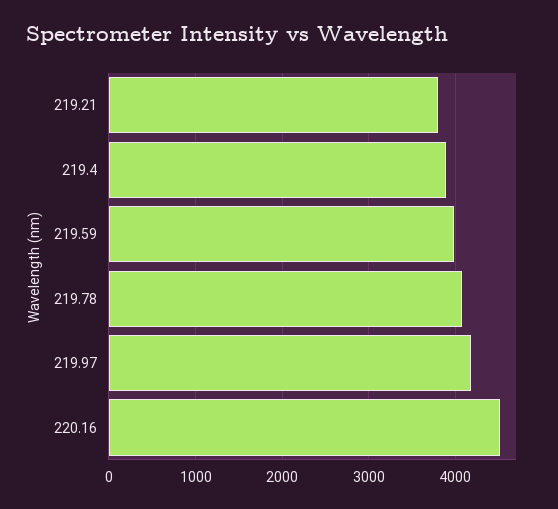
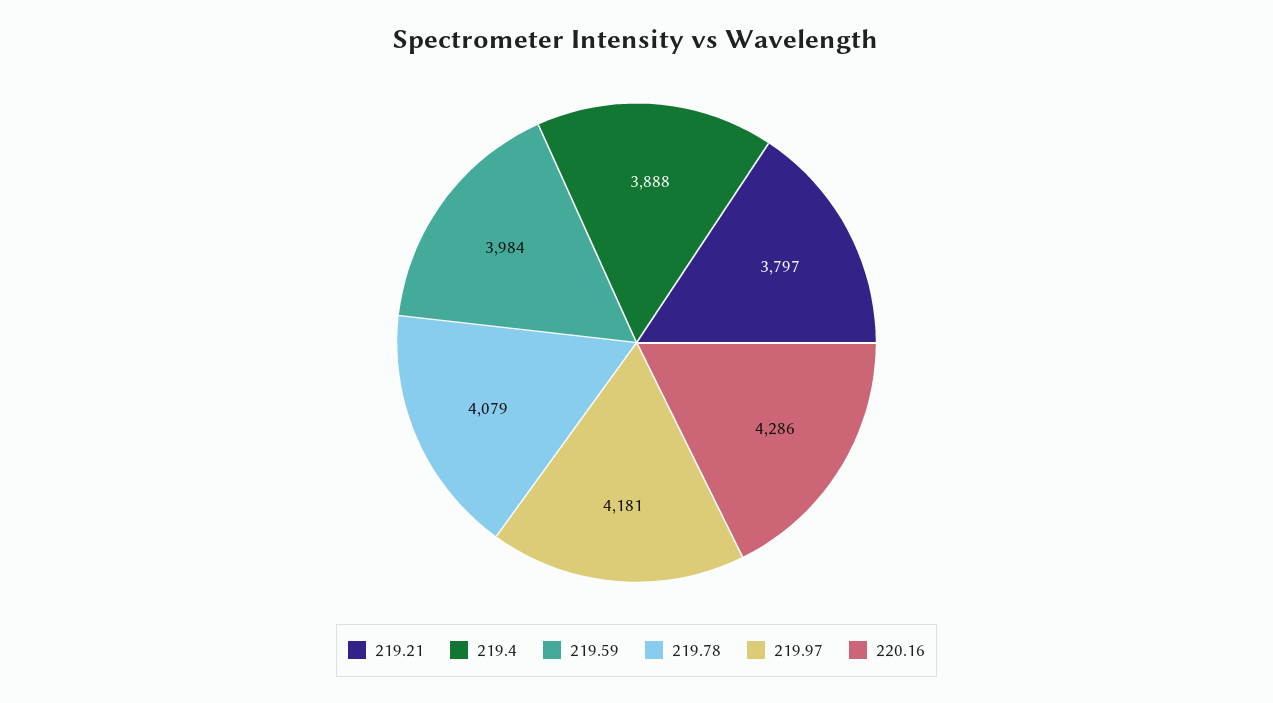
220.16: 4500 -> 4286

